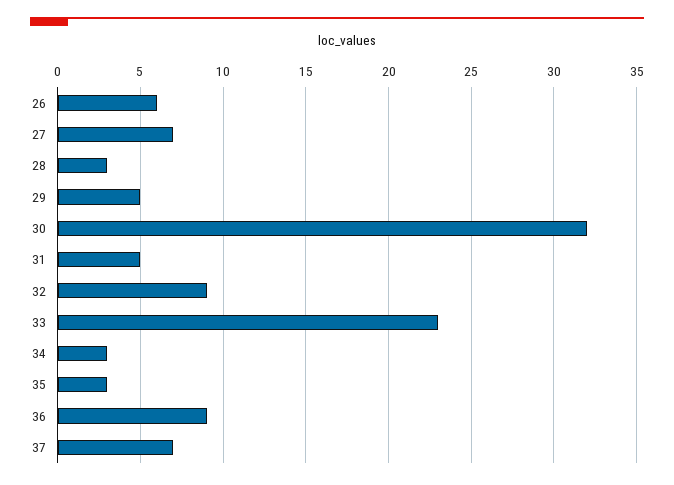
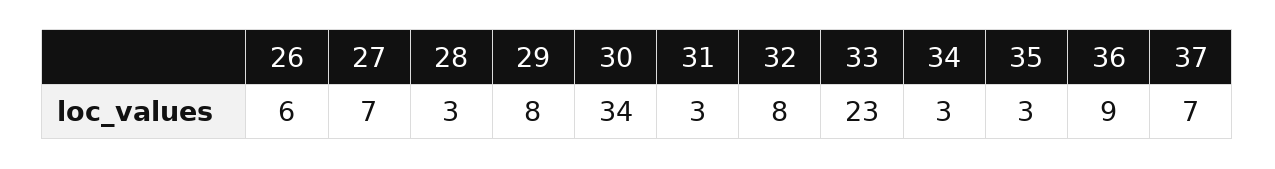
29: 5 -> 8
30: 32 -> 34
31: 5 -> 3
32: 9 -> 8

